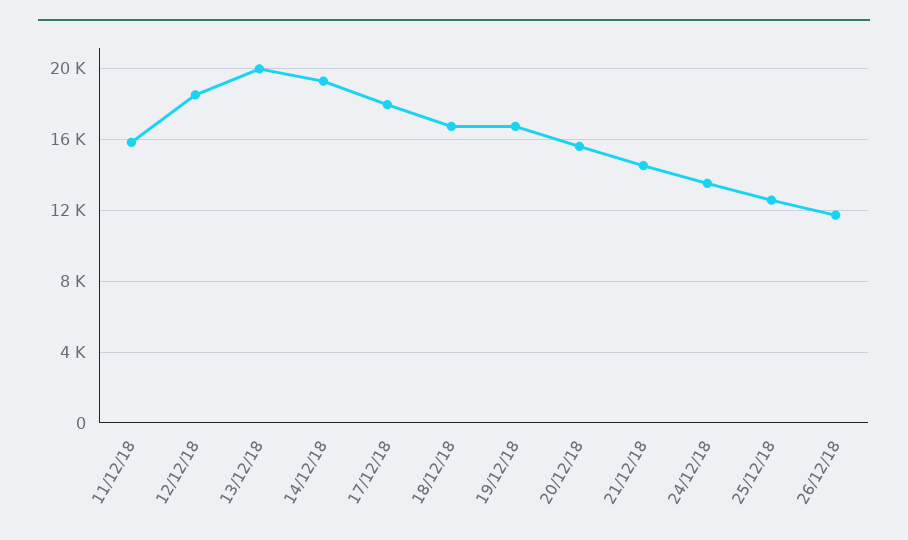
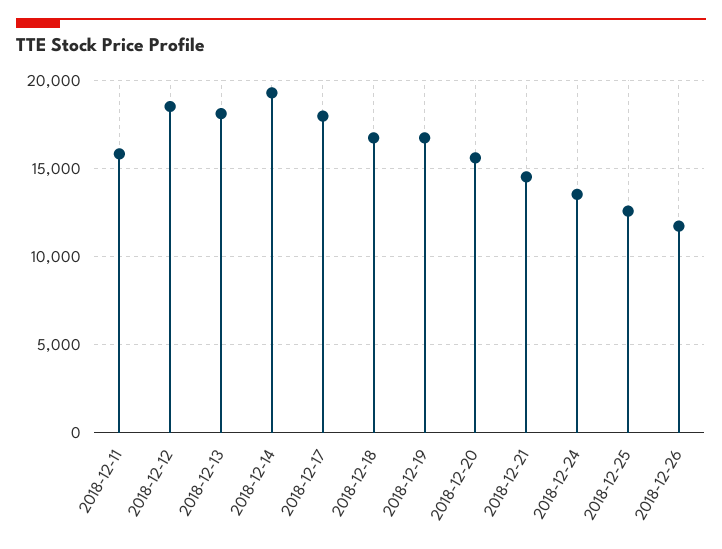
13/12/18: 20000 -> 18000

